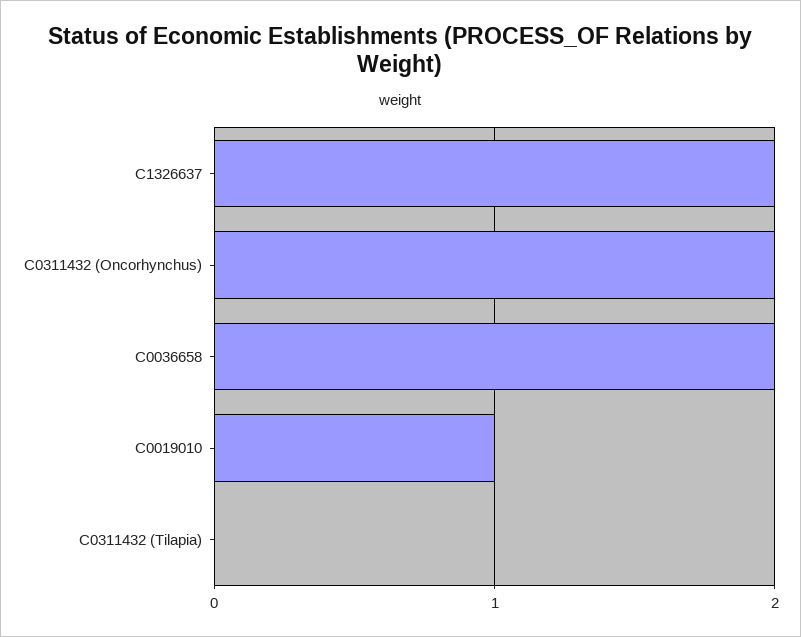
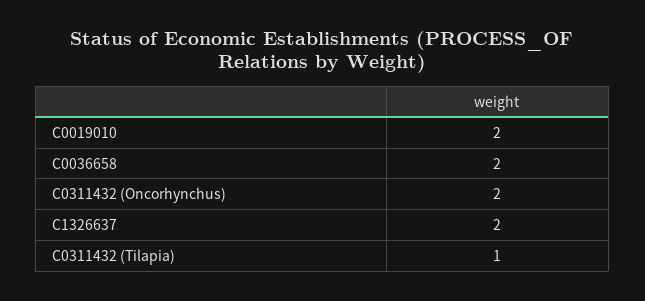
C0019010: 1 -> 2
C0311432 (Tilapia): 0 -> 1

